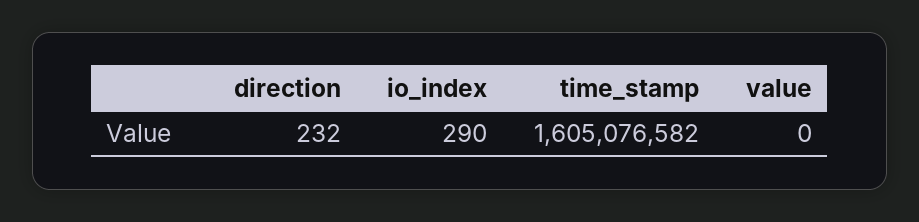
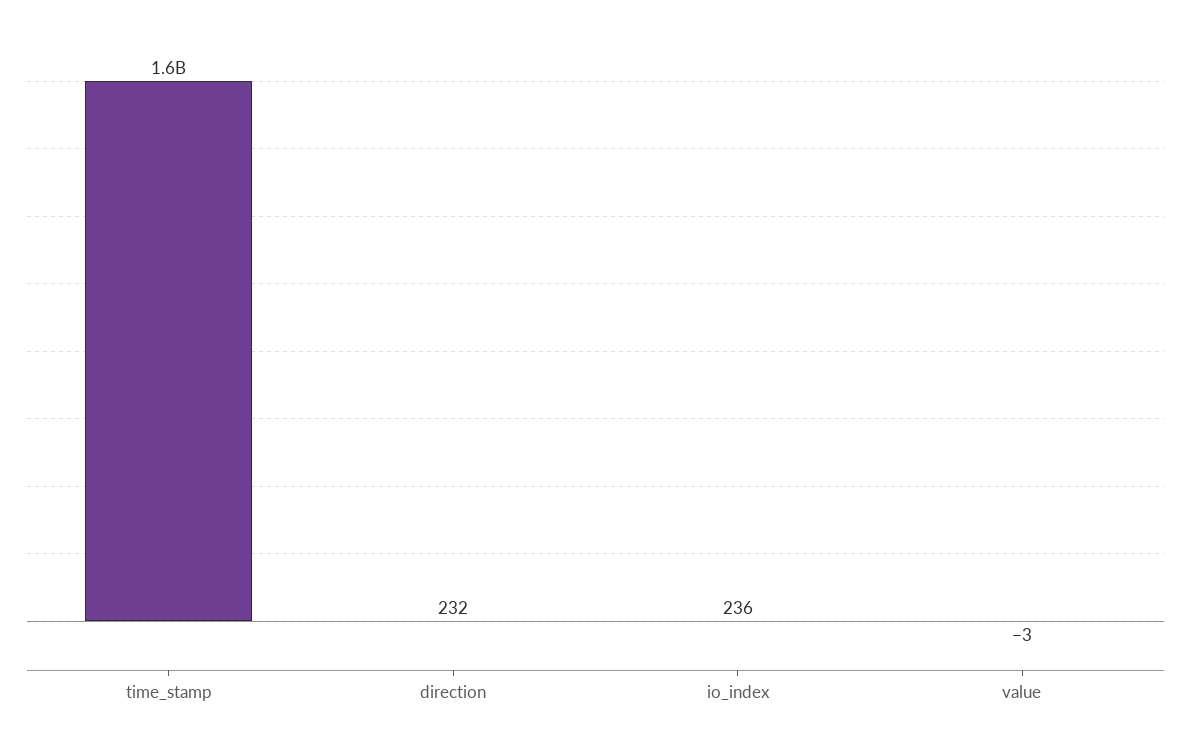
io_index: 290 -> 236
value: 0 -> -3

